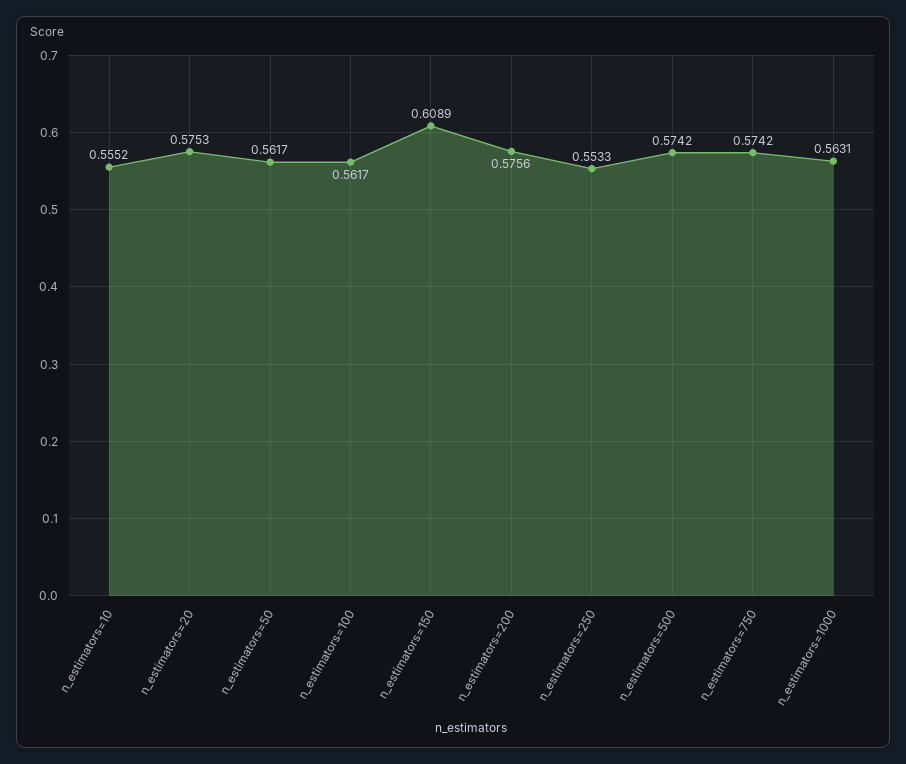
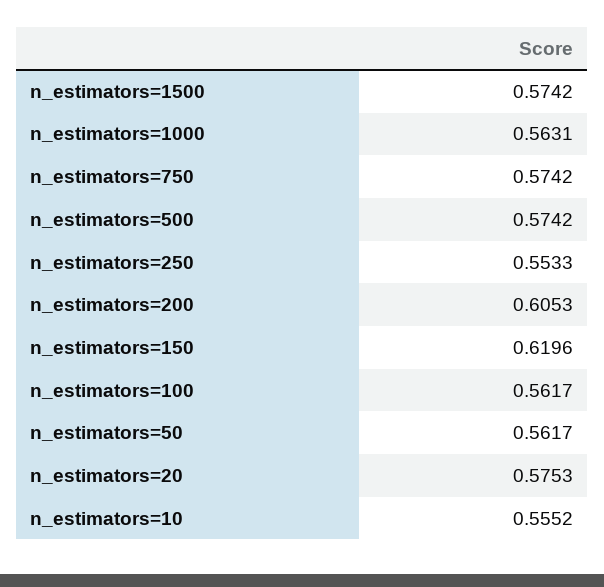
n_estimators=150: 0.6089 -> 0.6196
n_estimators=200: 0.5756 -> 0.6053
n_estimators=1500: none -> 0.5742

